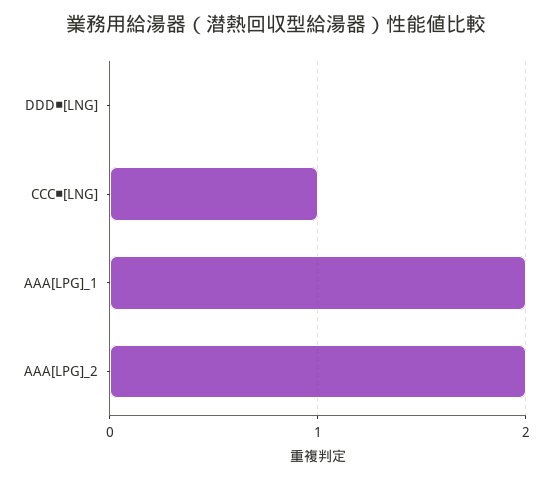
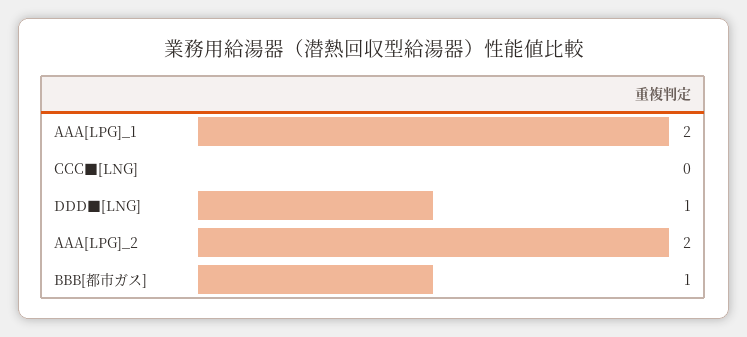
DDD■[LNG]: 0 -> 1
CCC■[LNG]: 1 -> 0
BBB[都市ガス]: none -> 1

